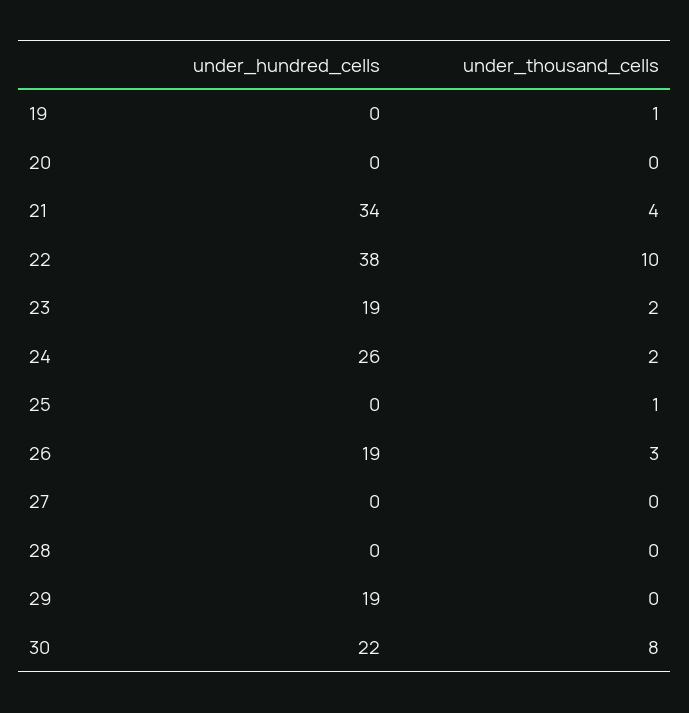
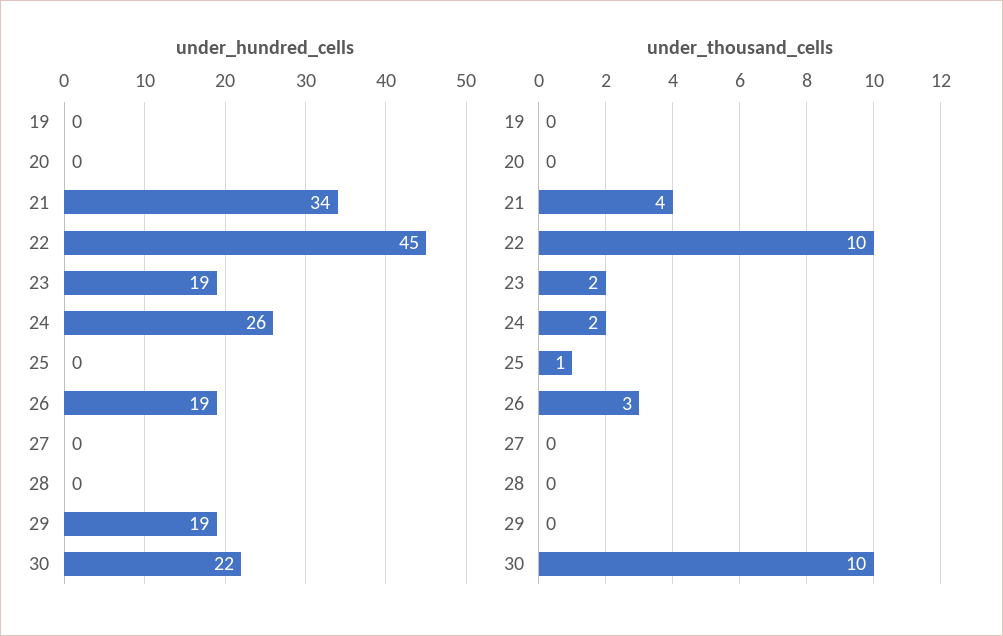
under_thousand_cells, 19: 1 -> 0
under_hundred_cells, 22: 38 -> 45
under_thousand_cells, 30: 8 -> 10

